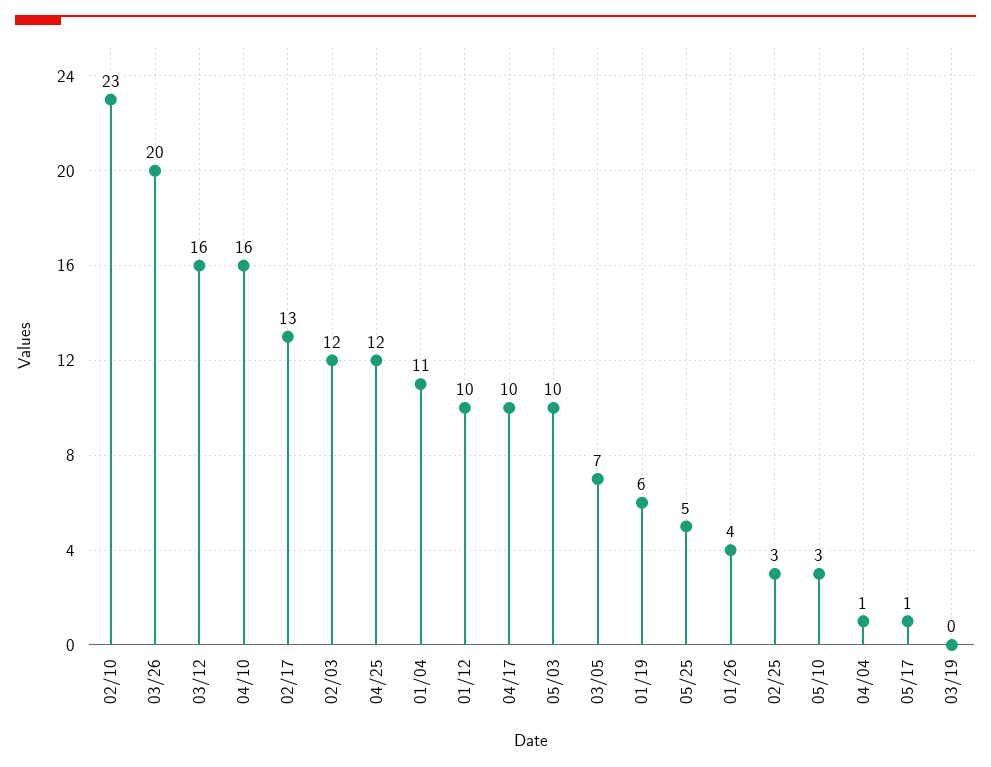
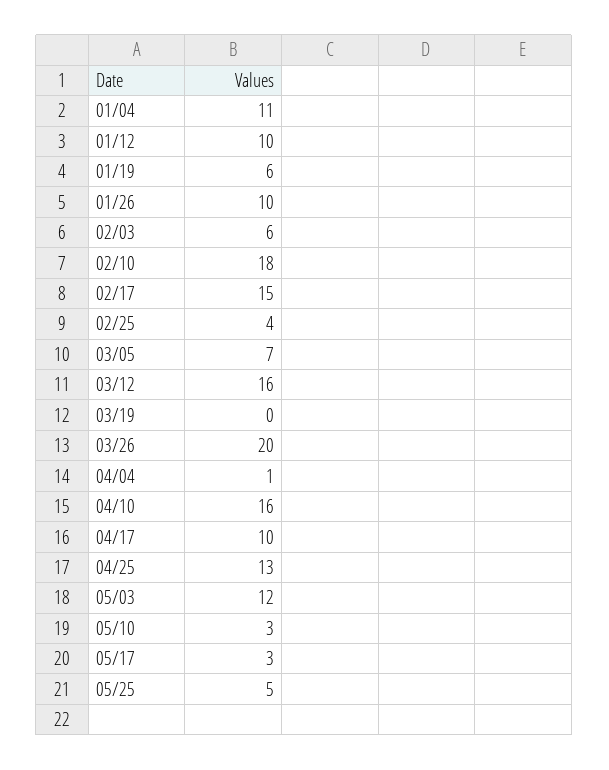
02/10: 23 -> 18
02/17: 13 -> 15
02/03: 12 -> 6
04/25: 12 -> 13
05/03: 10 -> 12
01/26: 4 -> 10
02/25: 3 -> 4
05/17: 1 -> 3

